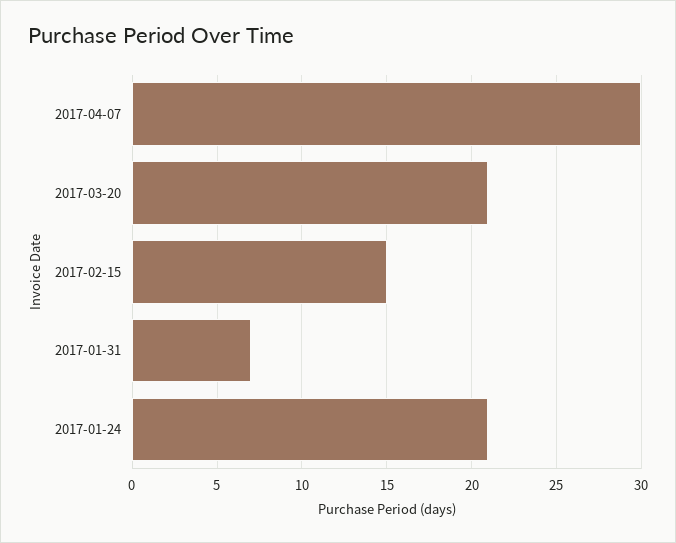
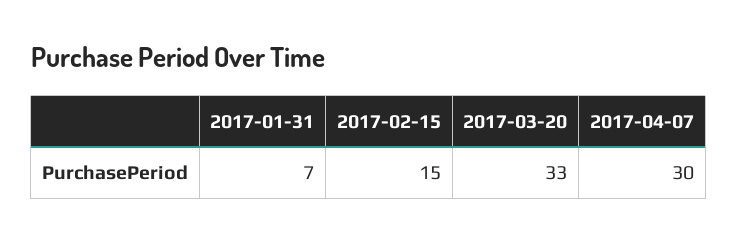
2017-03-20: 21 -> 33
2017-01-24: 21 -> none

